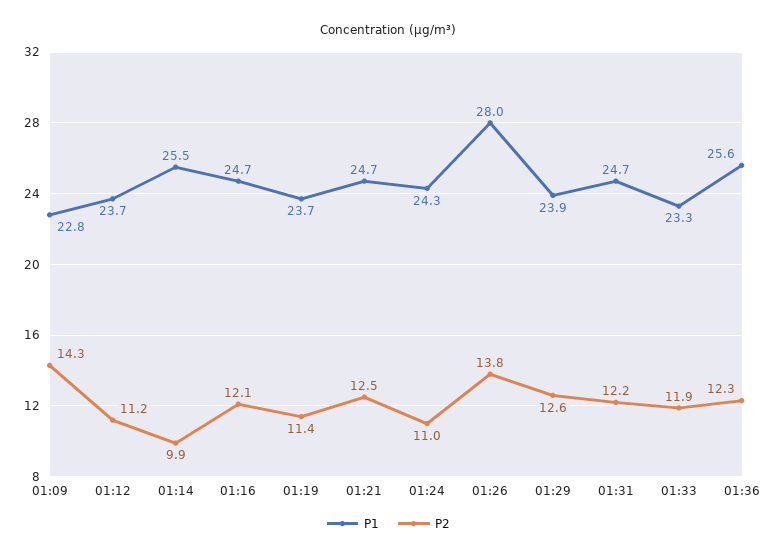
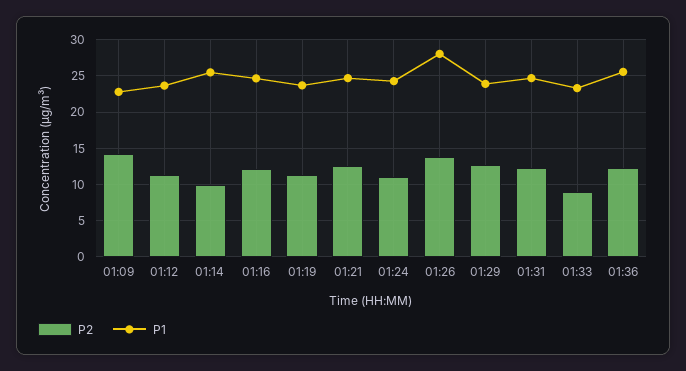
P2, 01:33: 11.9 -> 9

